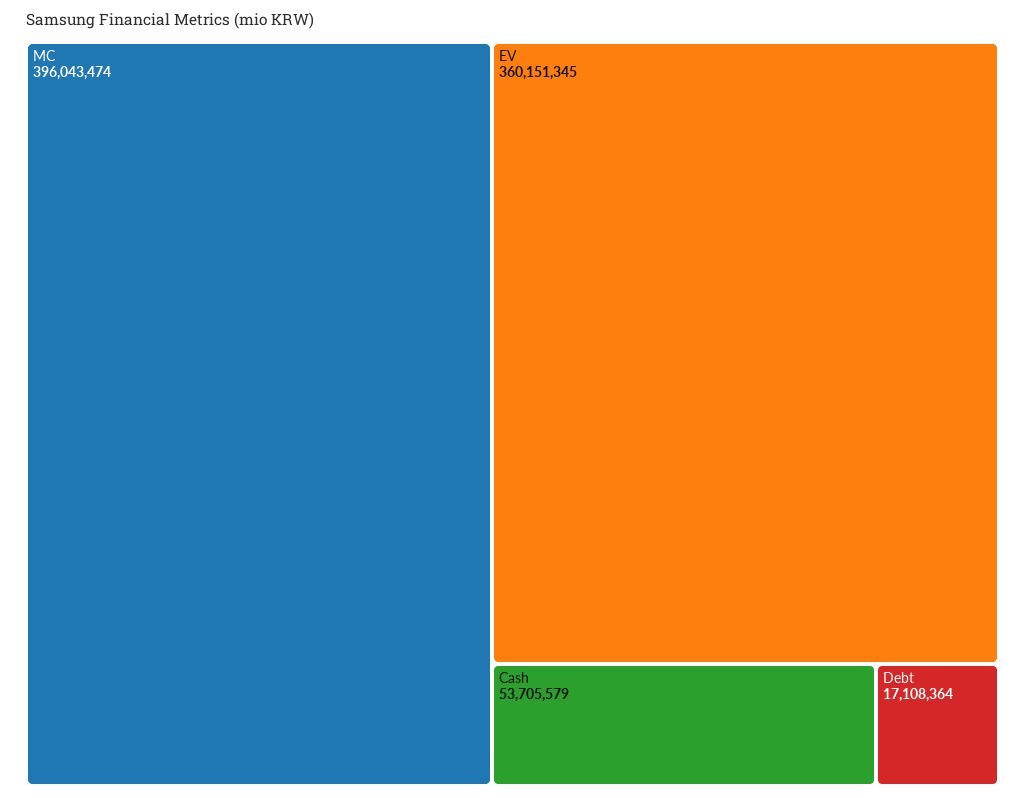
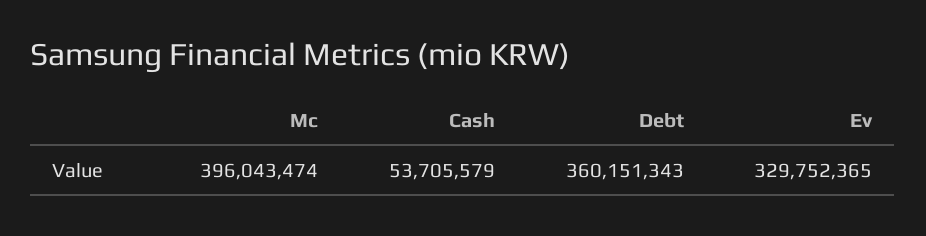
EV: 360151345 -> 329752365
Debt: 17108364 -> 360151343

